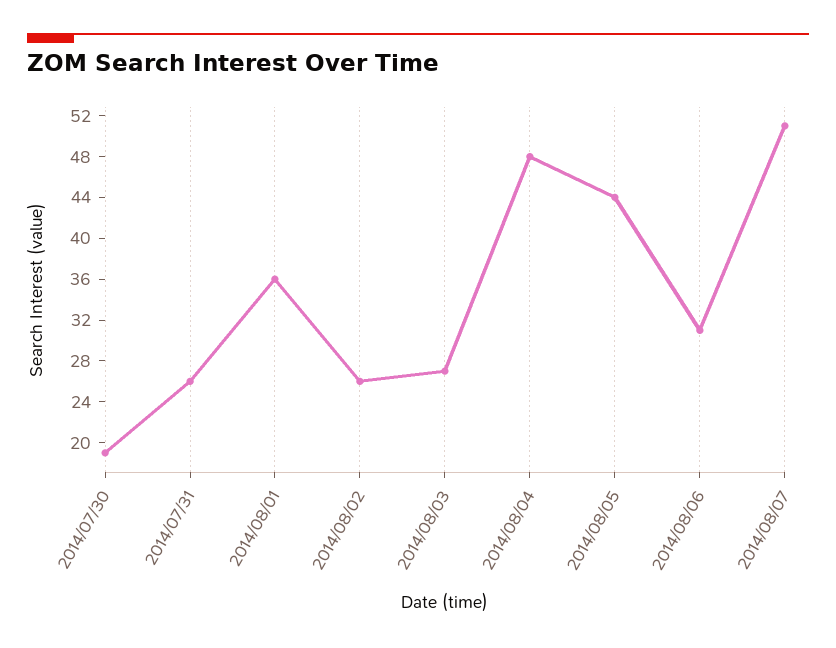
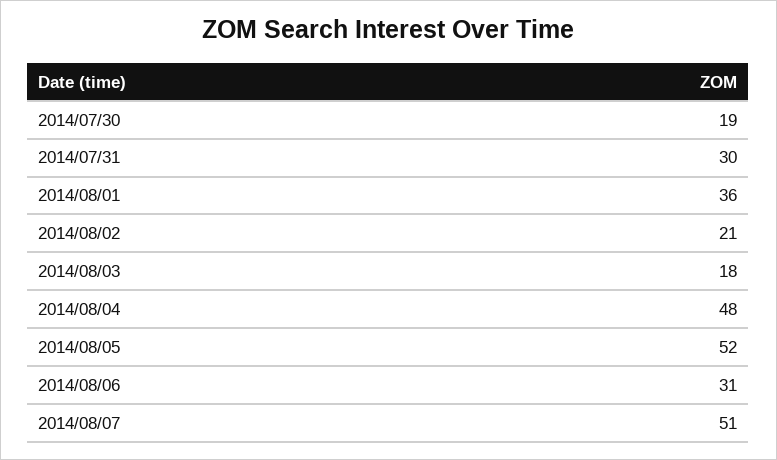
2014/07/31: 26 -> 30
2014/08/02: 26 -> 21
2014/08/03: 27 -> 18
2014/08/05: 44 -> 52

